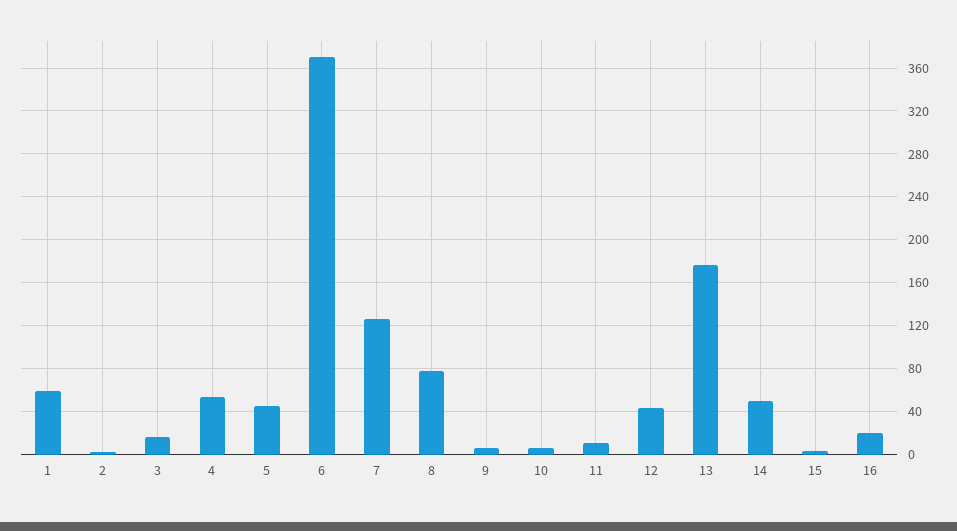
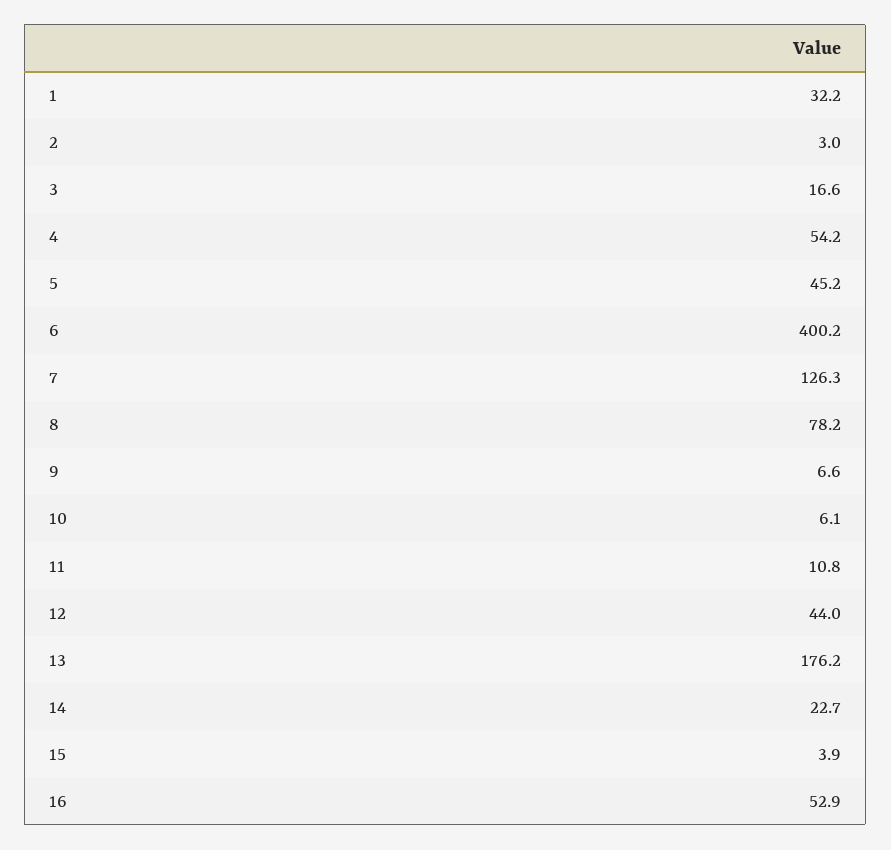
1: 60 -> 32.2
6: 370 -> 400.2
14: 50 -> 22.7
16: 20 -> 52.9

